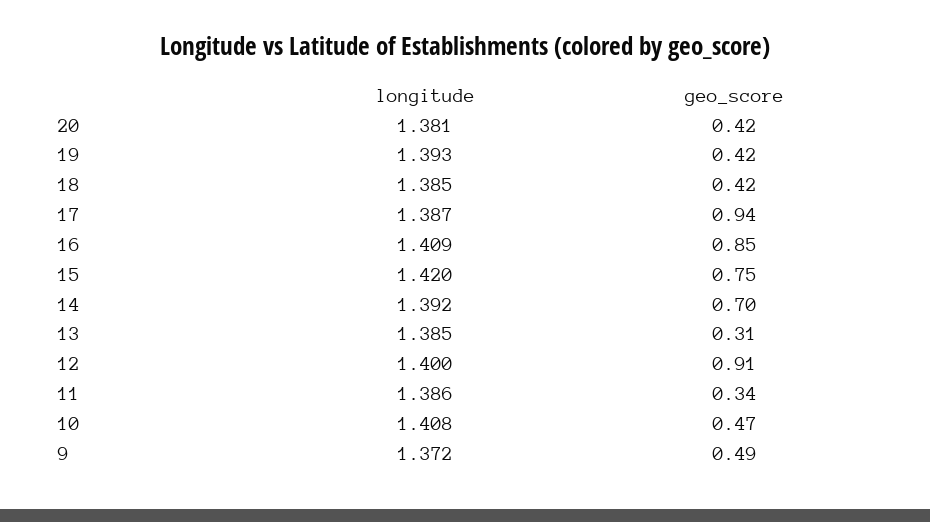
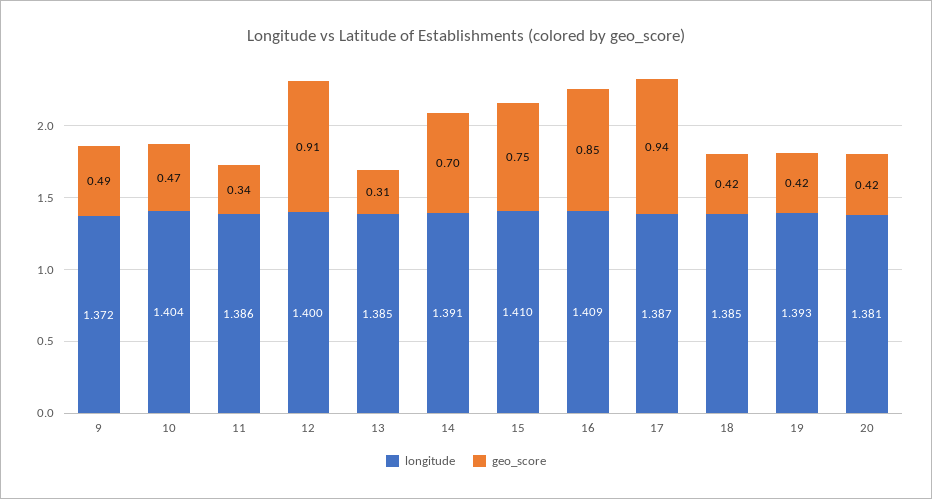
longitude, 15: 1.42 -> 1.41
longitude, 14: 1.392 -> 1.391
longitude, 10: 1.408 -> 1.404

